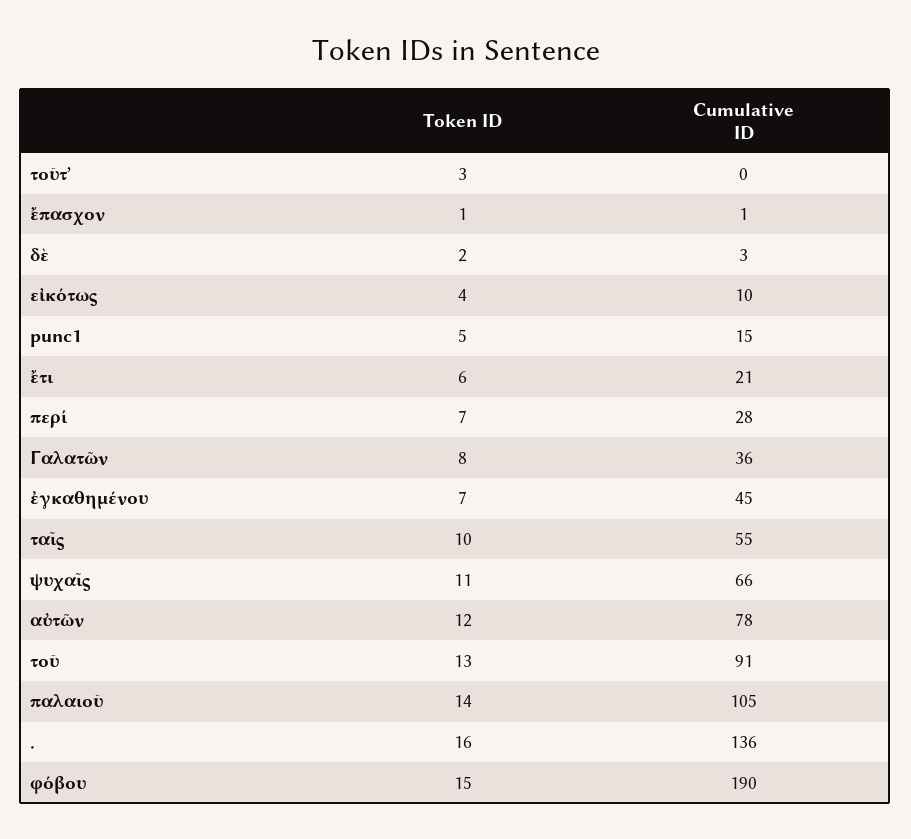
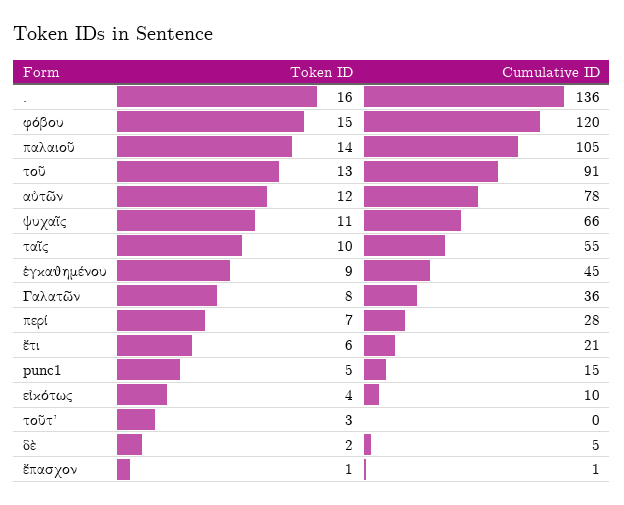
Cumulative ID, δὲ: 3 -> 5
Token ID, ἐγκαθημένου: 7 -> 9
Cumulative ID, φόβου: 190 -> 120

